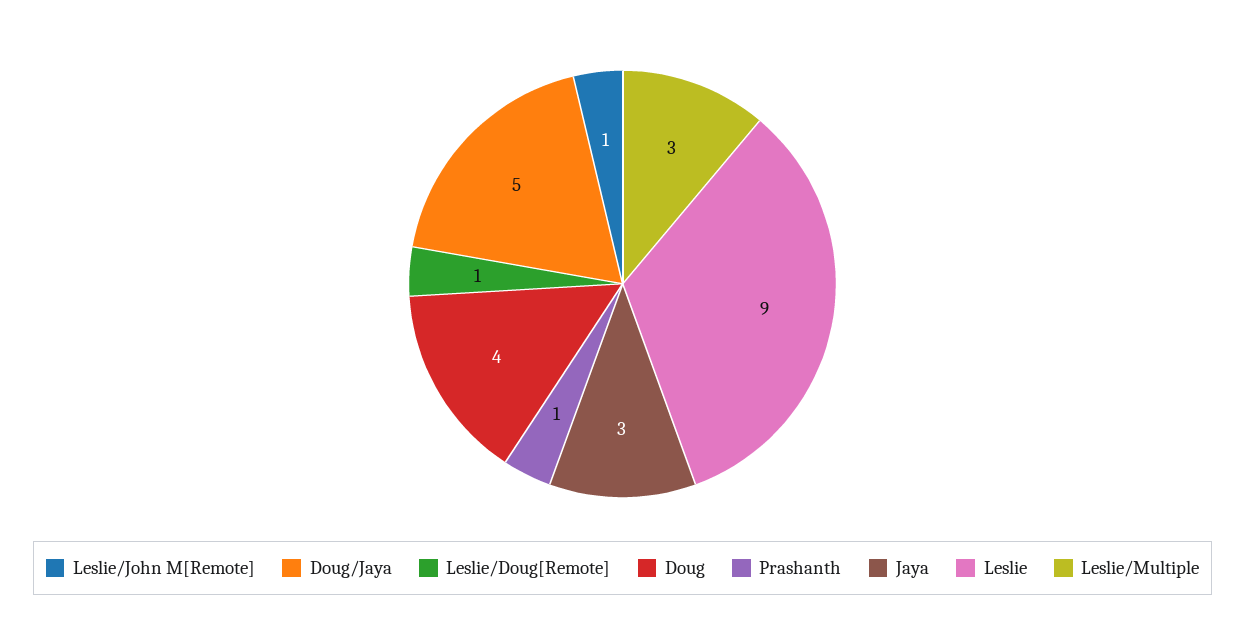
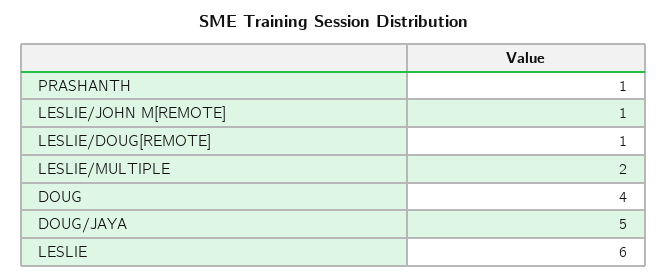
Jaya: 3 -> none
Leslie: 9 -> 6
Leslie/Multiple: 3 -> 2

